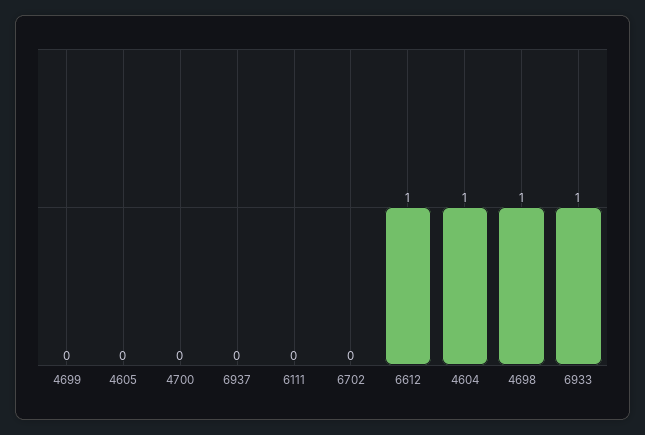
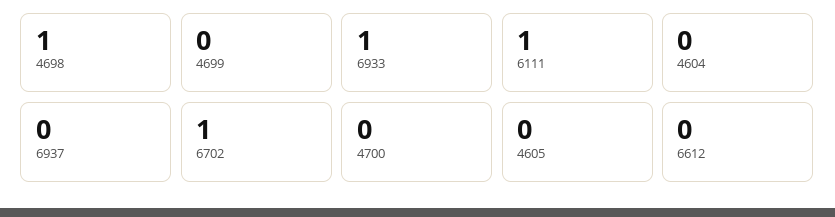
6111: 0 -> 1
6702: 0 -> 1
6612: 1 -> 0
4604: 1 -> 0

